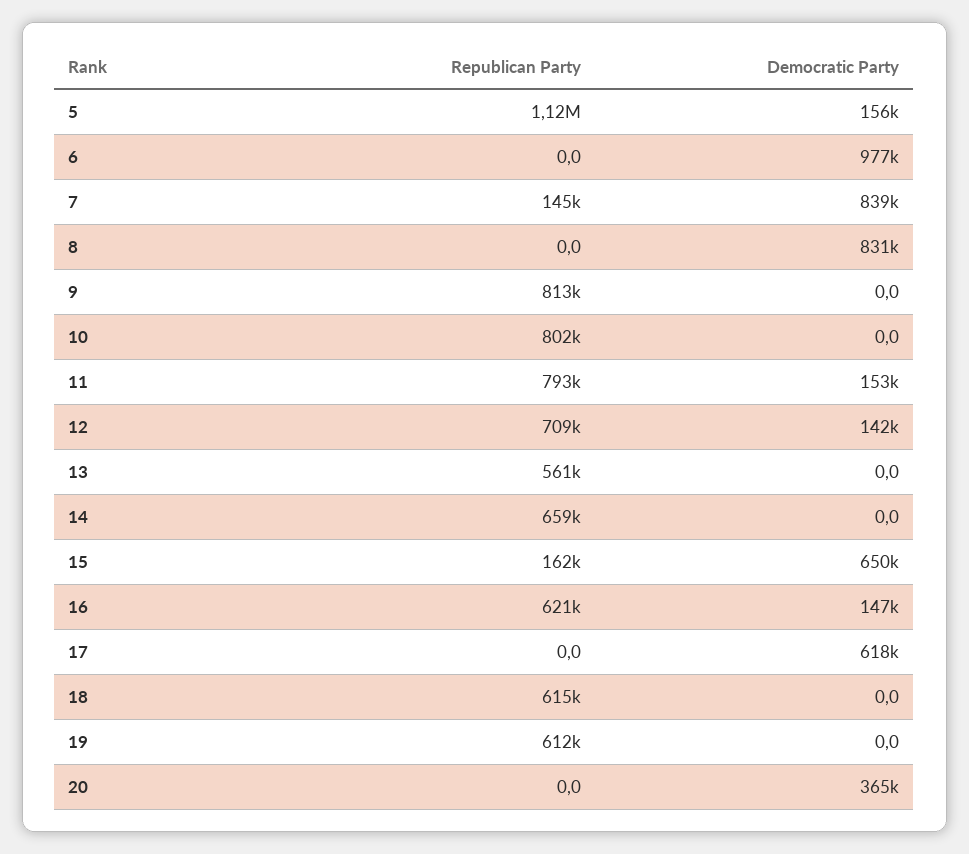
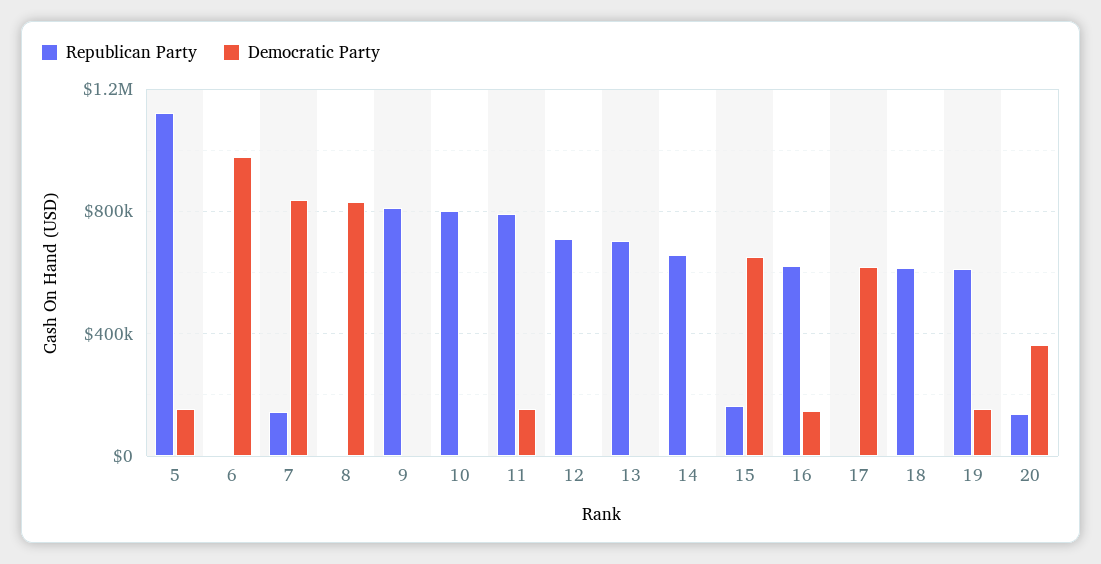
Democratic Party, 12: 142000 -> 0
Republican Party, 13: 561000 -> 700000
Democratic Party, 19: 0 -> 150000
Republican Party, 20: 0 -> 150000

